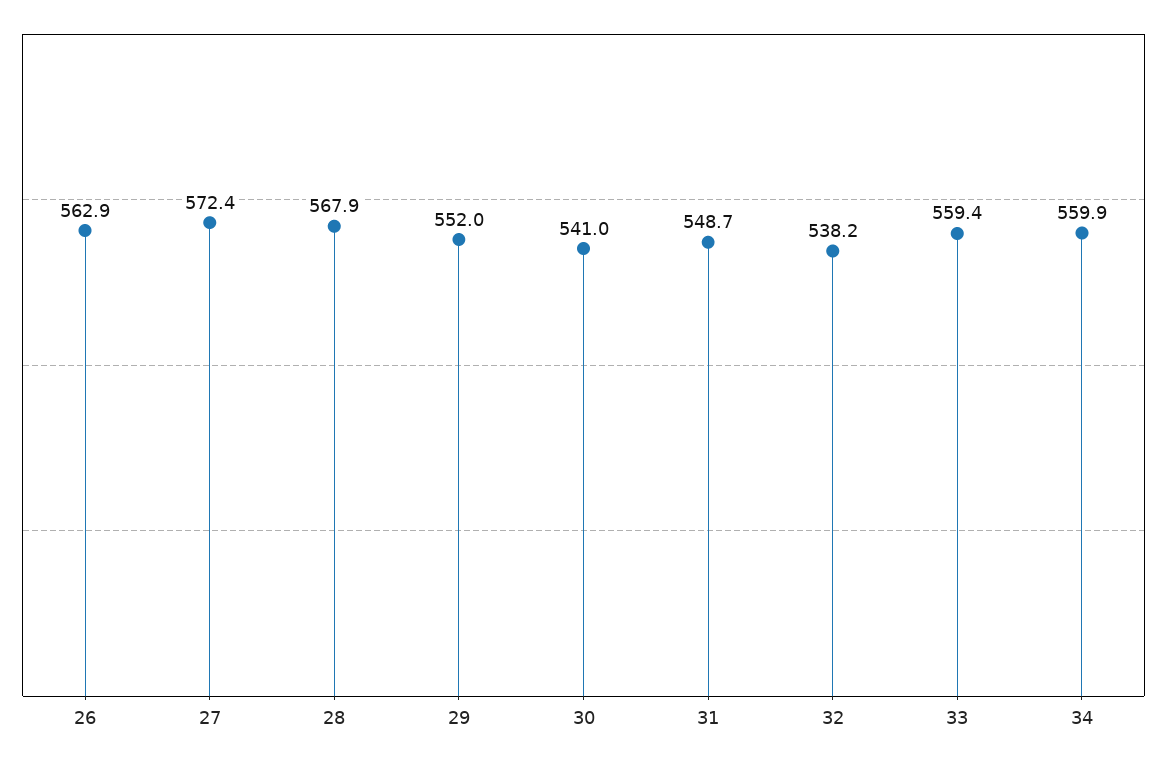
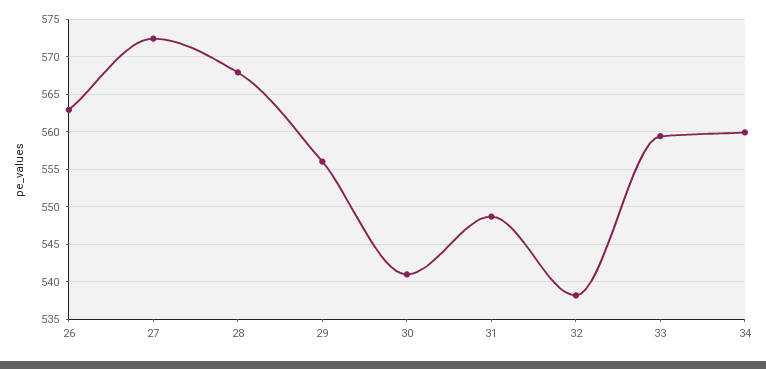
29: 552 -> 556

